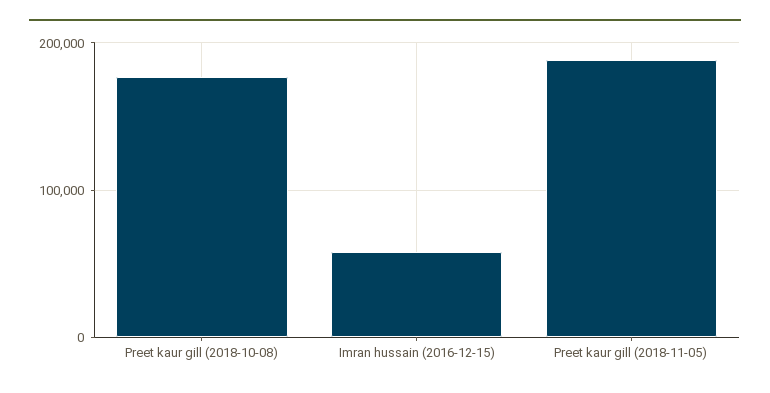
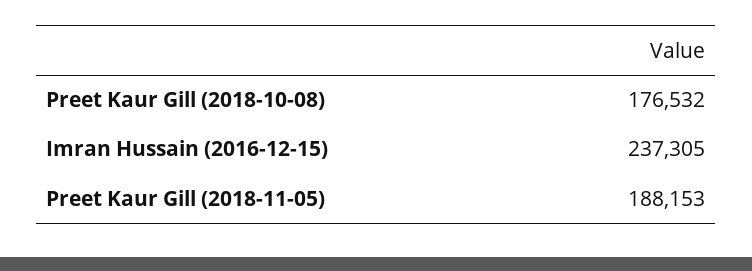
Imran hussain (2016-12-15): 60000 -> 237305

